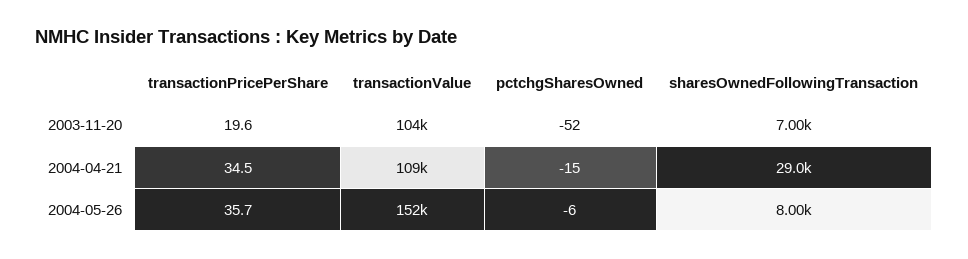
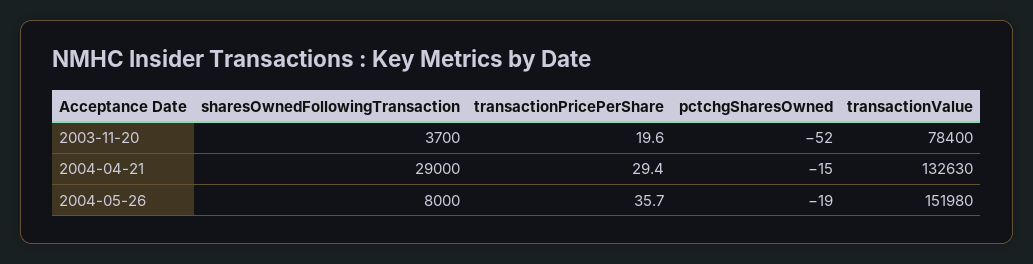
transactionValue, 2003-11-20: 104000 -> 78400
sharesOwnedFollowingTransaction, 2003-11-20: 7000 -> 3700
transactionPricePerShare, 2004-04-21: 34.5 -> 29.4
transactionValue, 2004-04-21: 109000 -> 132630
pctchgSharesOwned, 2004-05-26: -6 -> -19

